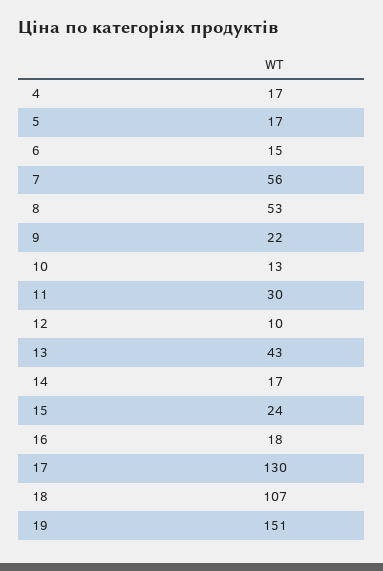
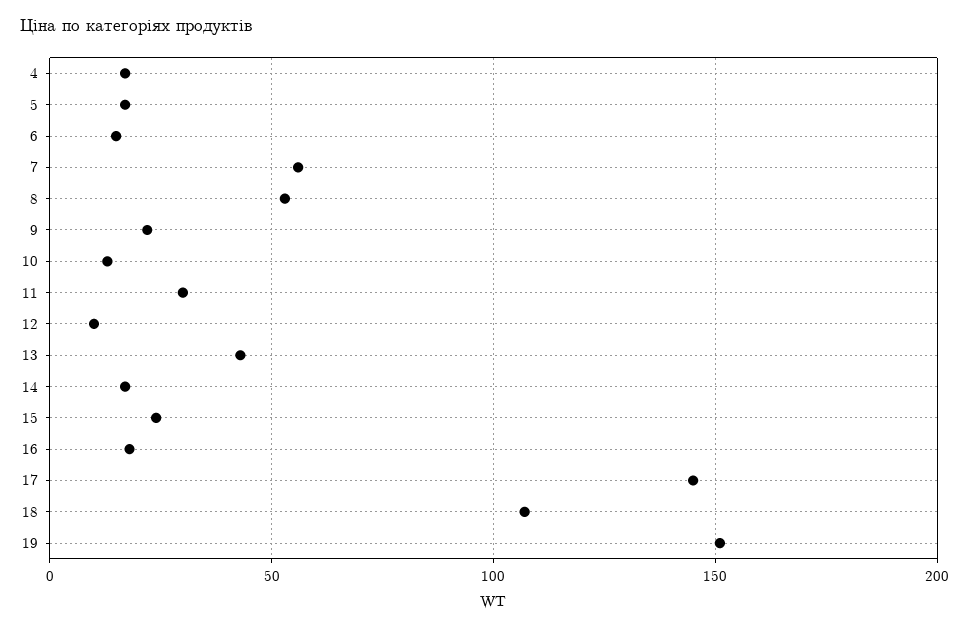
17: 130 -> 145

